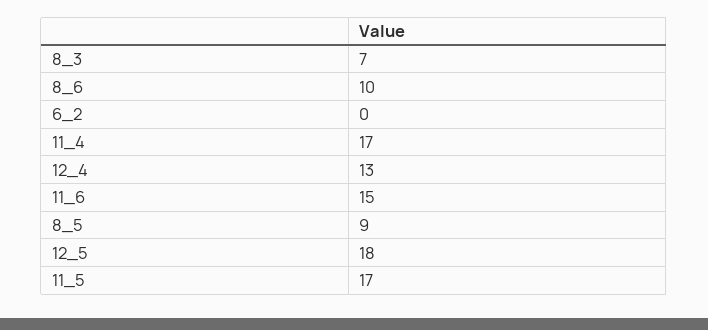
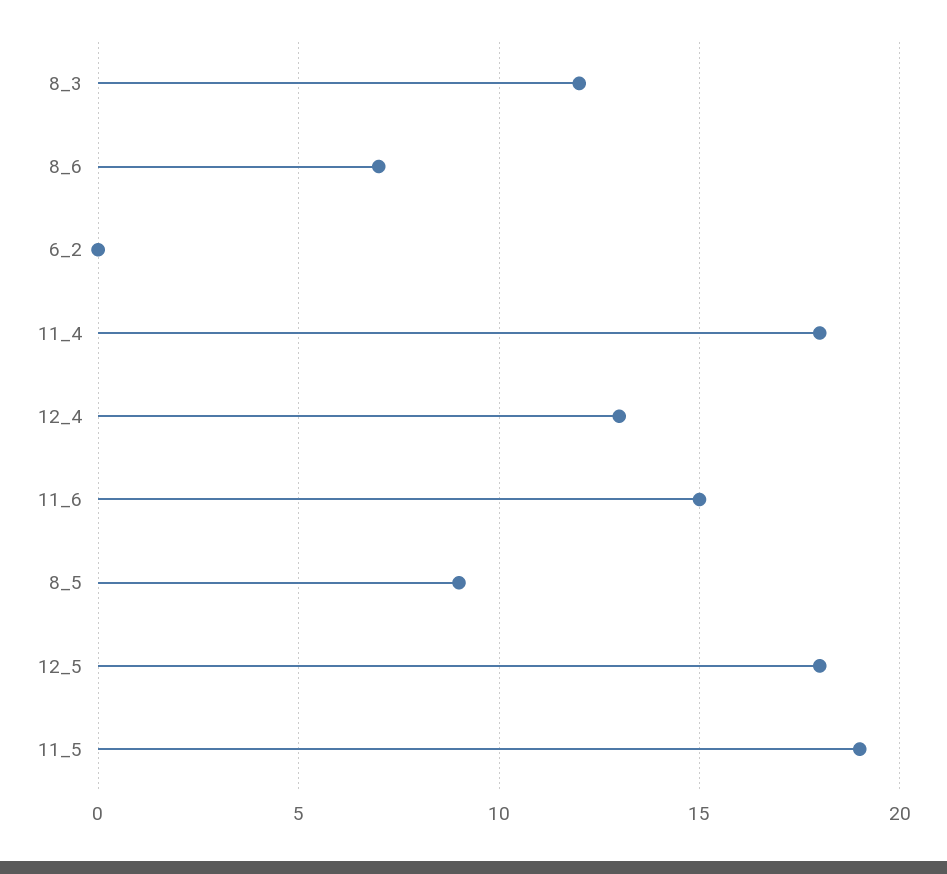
8_3: 7 -> 12
8_6: 10 -> 7
11_4: 17 -> 18
11_5: 17 -> 19

